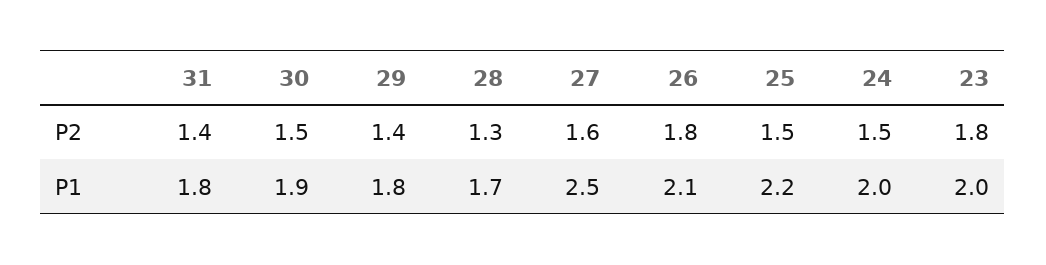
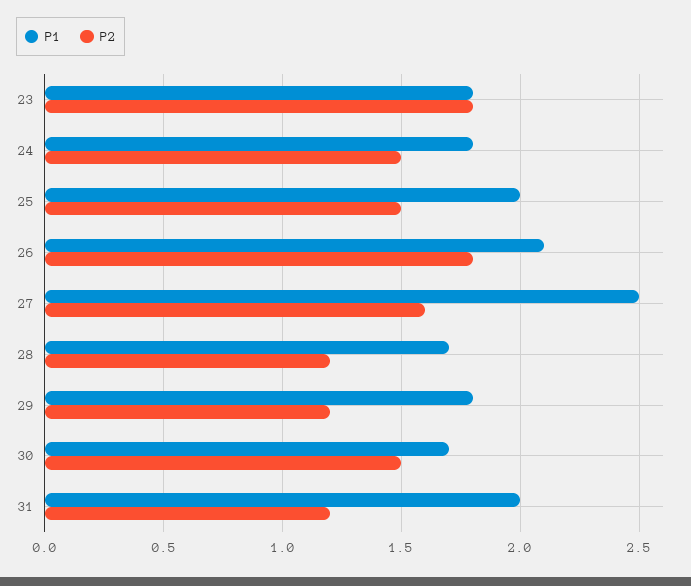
P2, 31: 1.4 -> 1.2
P2, 29: 1.4 -> 1.2
P2, 28: 1.3 -> 1.2
P1, 31: 1.8 -> 2
P1, 30: 1.9 -> 1.7
P1, 25: 2.2 -> 2
P1, 24: 2 -> 1.8
P1, 23: 2 -> 1.8

